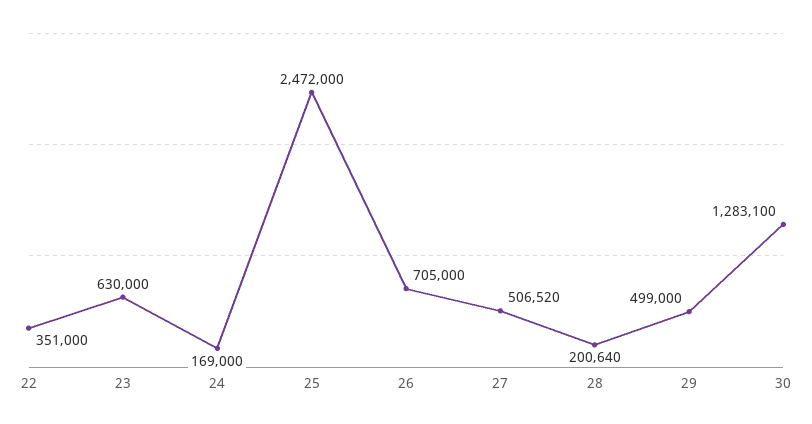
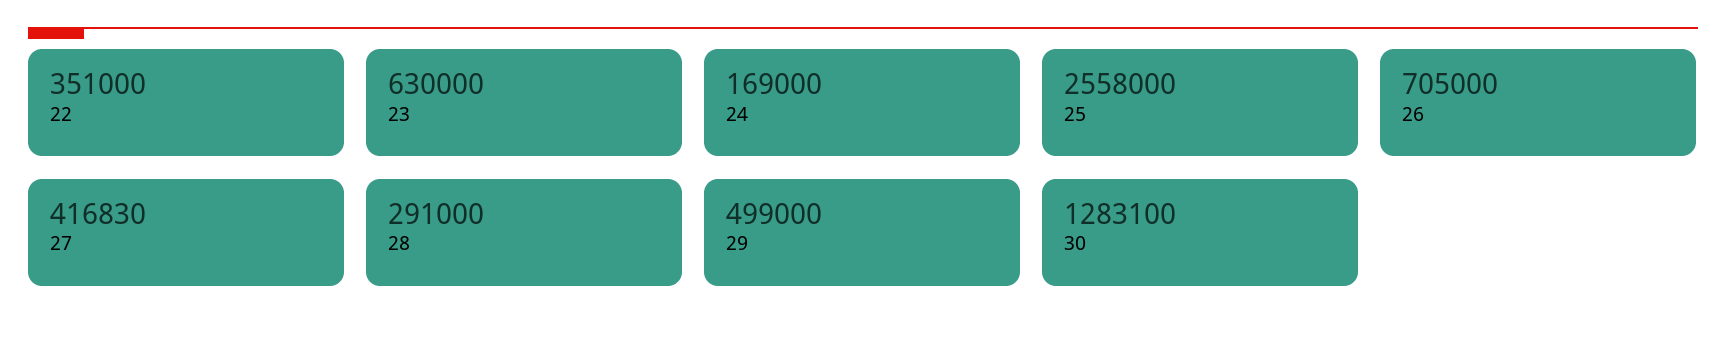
25: 2472000 -> 2558000
27: 506520 -> 416830
28: 200640 -> 291000

